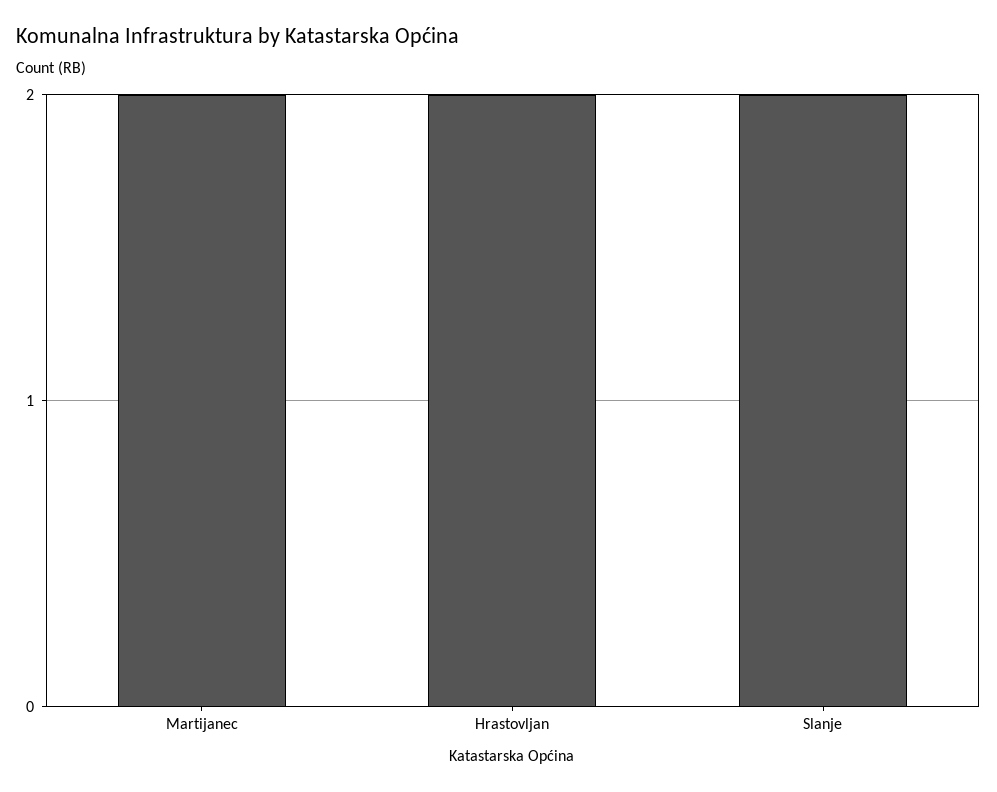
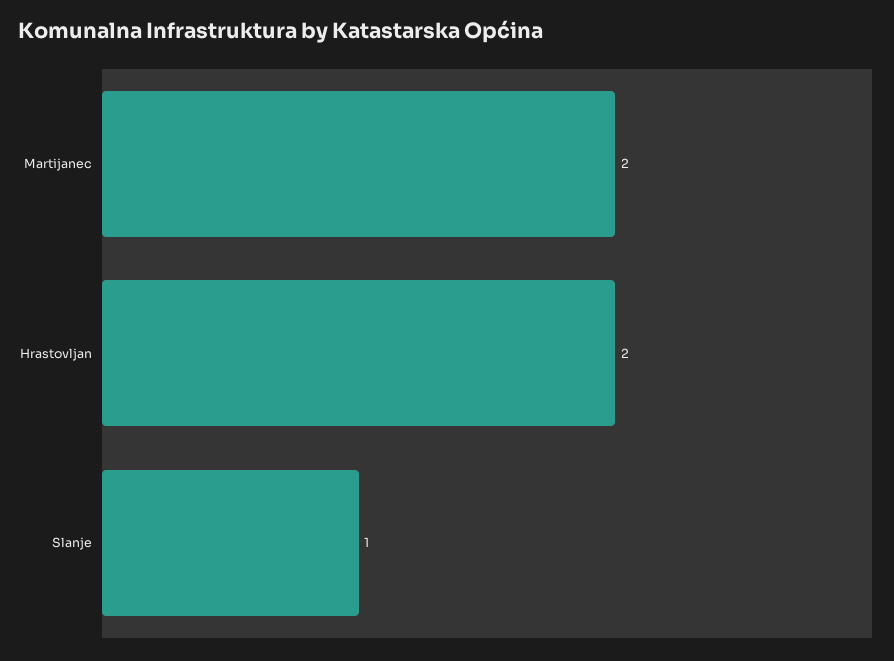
Slanje: 2 -> 1

